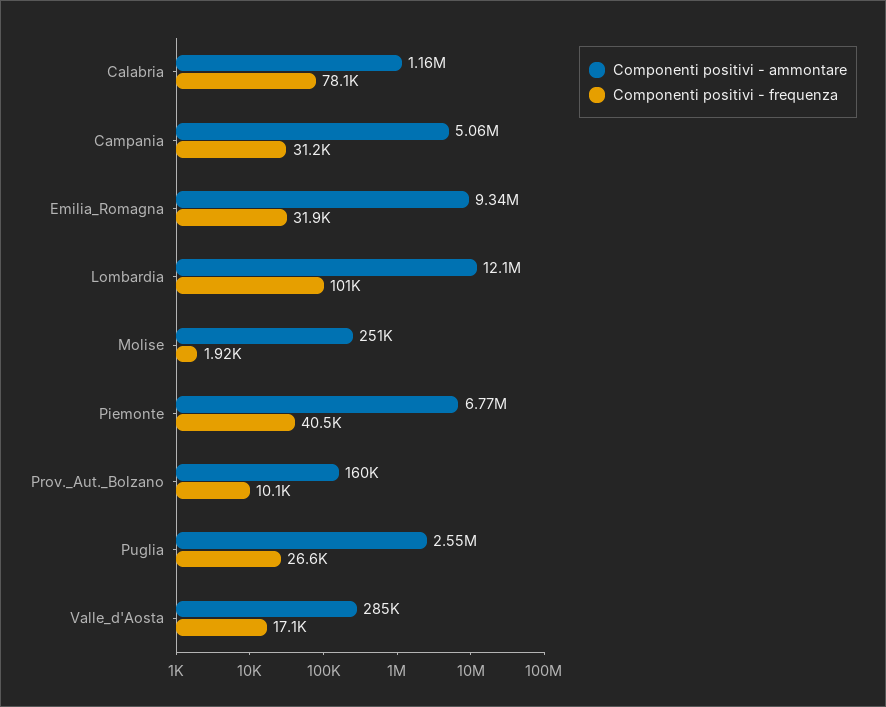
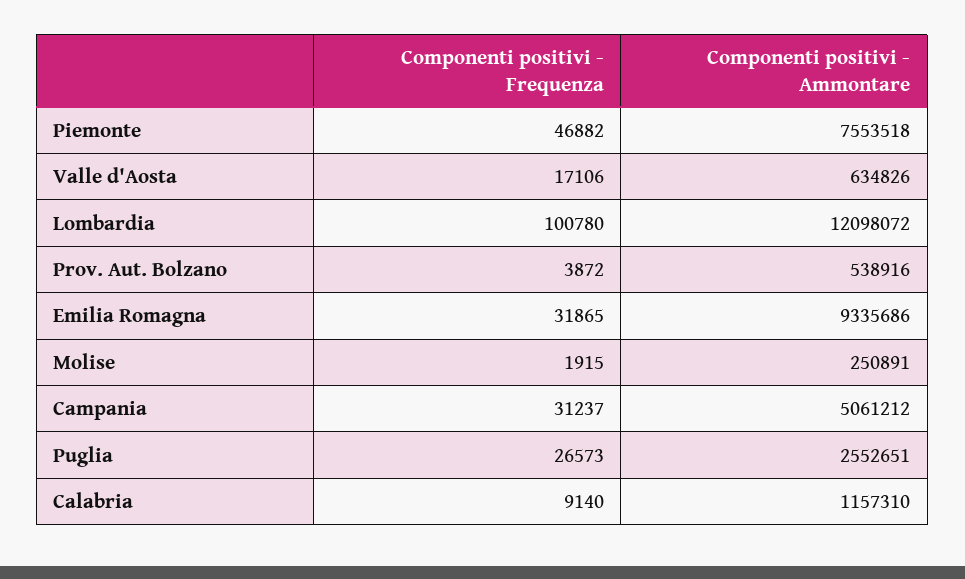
Componenti positivi - frequenza, Calabria: 78100 -> 9140
Componenti positivi - ammontare, Piemonte: 6770000 -> 7553518
Componenti positivi - frequenza, Piemonte: 40500 -> 46882
Componenti positivi - ammontare, Prov._Aut._Bolzano: 160000 -> 538916
Componenti positivi - frequenza, Prov._Aut._Bolzano: 10100 -> 3872
Componenti positivi - ammontare, Valle_d'Aosta: 285000 -> 634826

